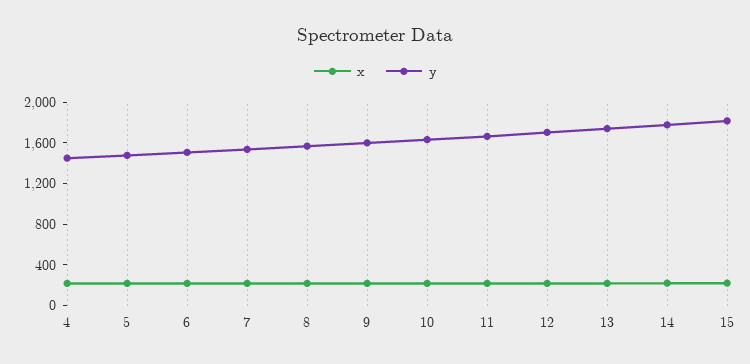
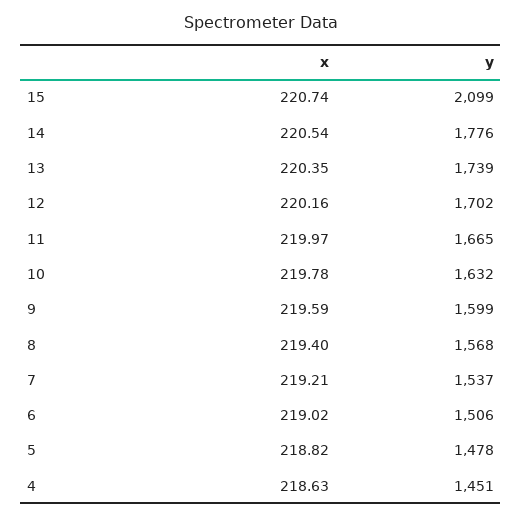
y, 15: 1800 -> 2099

